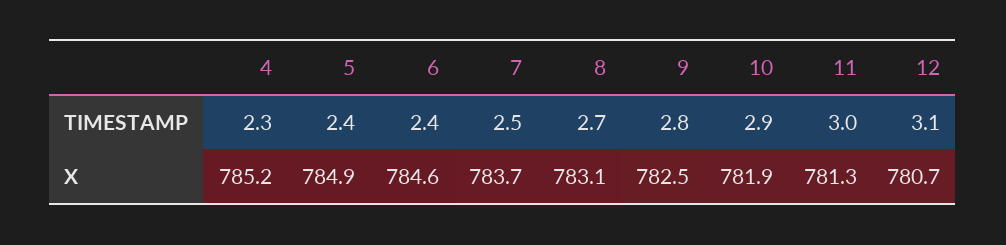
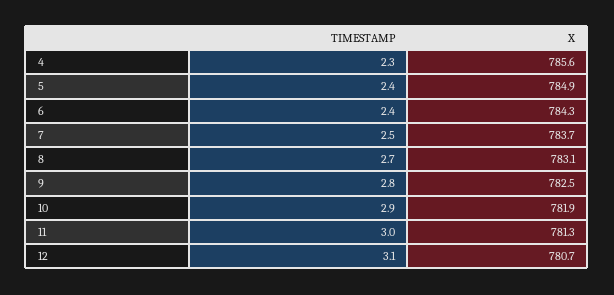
4, X: 785.2 -> 785.6
6, X: 784.6 -> 784.3

